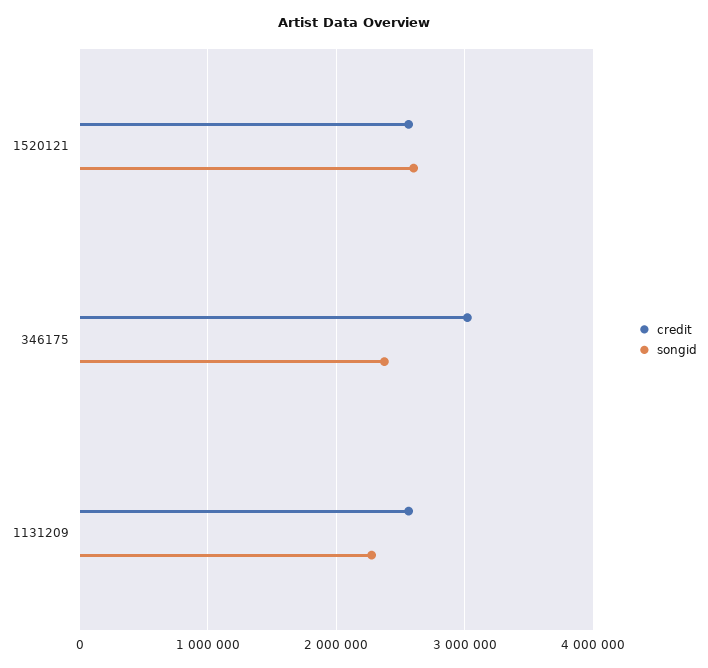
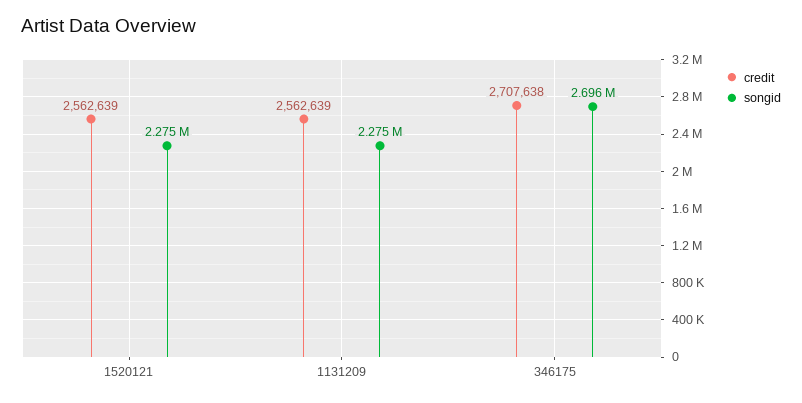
songid, 1520121: 2600000 -> 2275000
credit, 346175: 3000000 -> 2707638
songid, 346175: 2400000 -> 2696000

